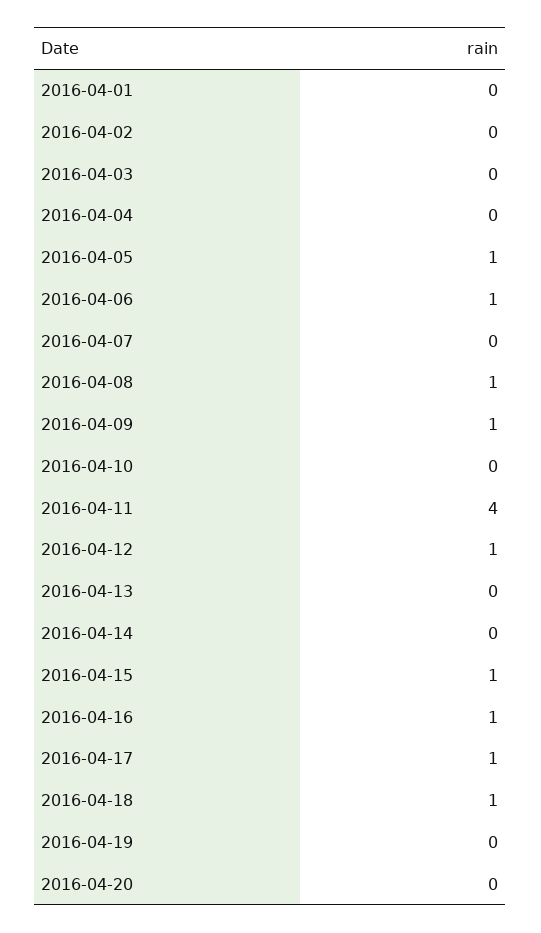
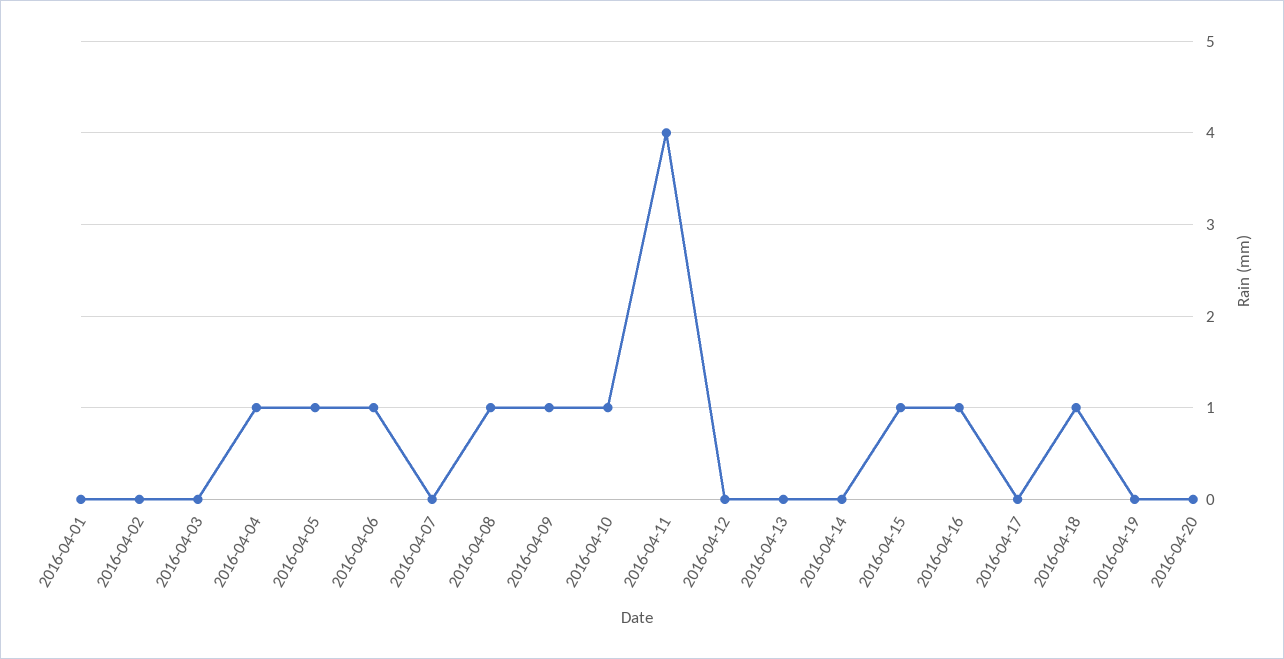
2016-04-04: 0 -> 1
2016-04-10: 0 -> 1
2016-04-12: 1 -> 0
2016-04-17: 1 -> 0

